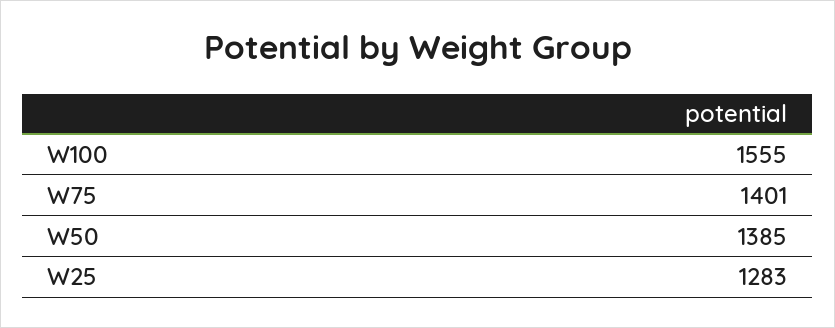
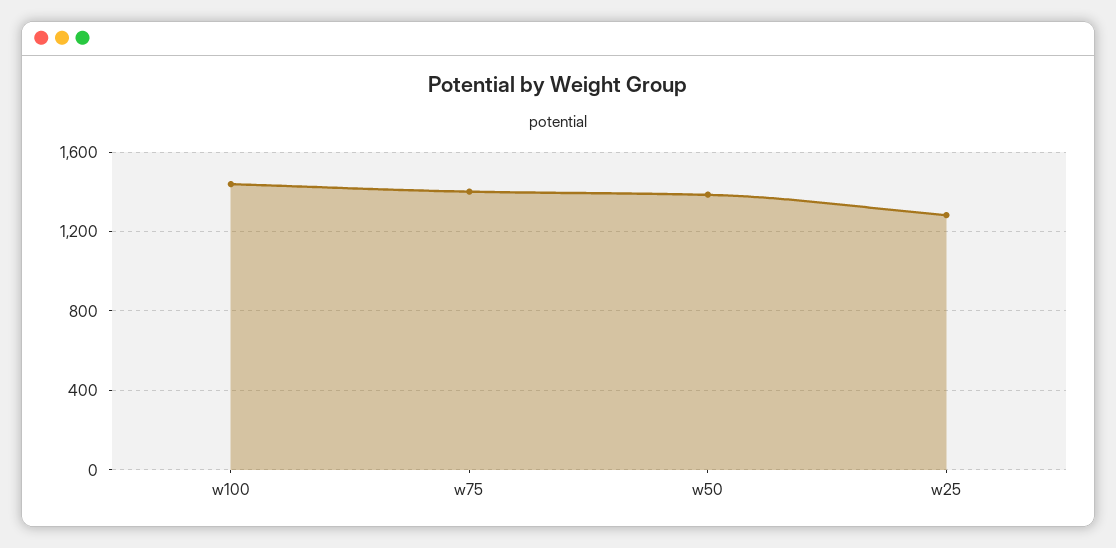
W100: 1555 -> 1450

